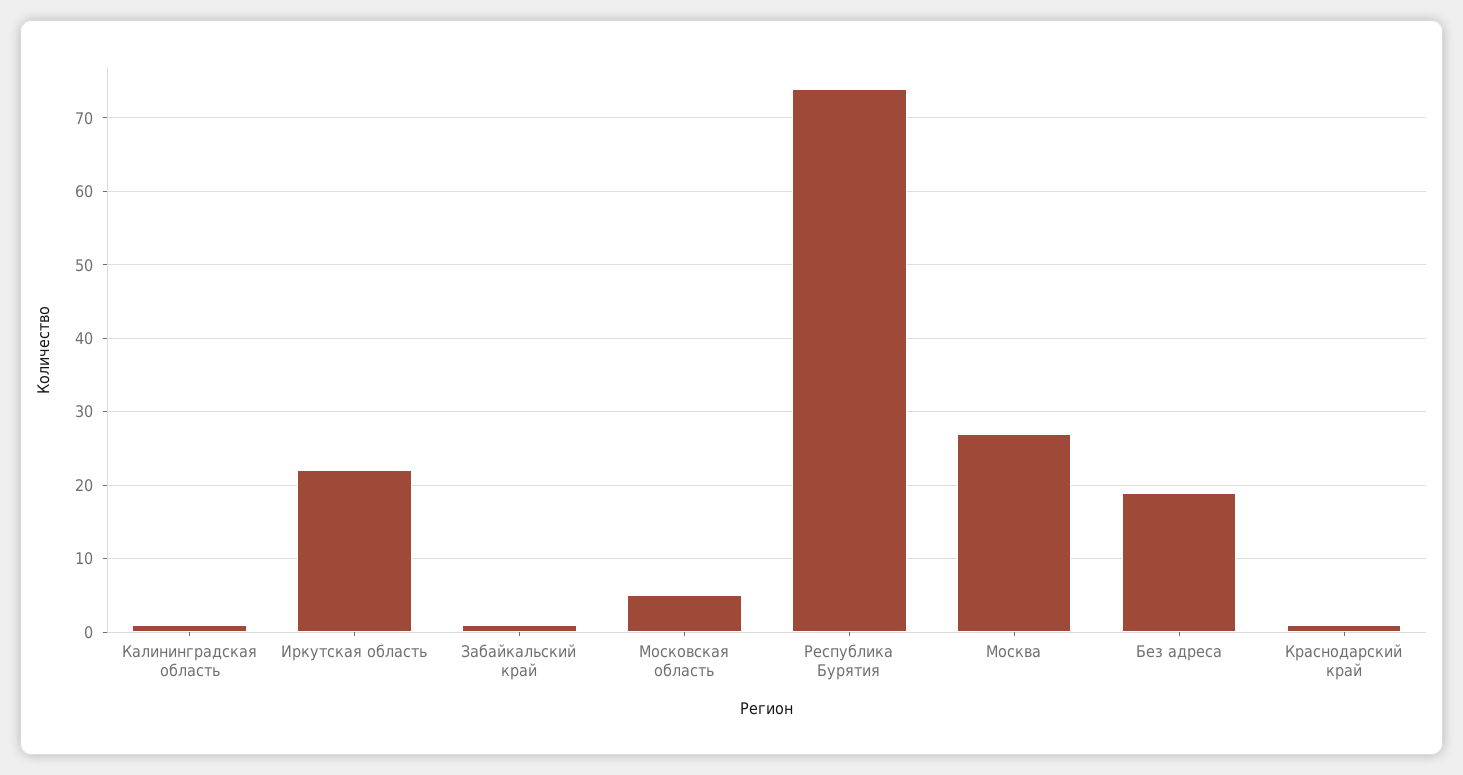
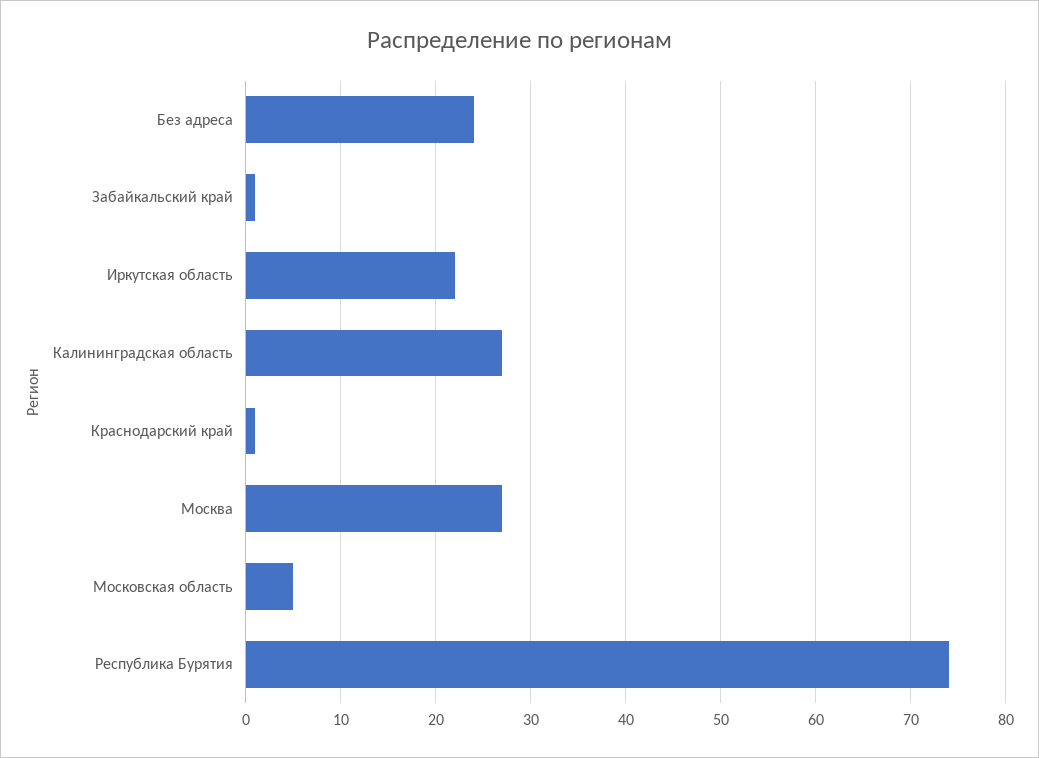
Калининградская область: 1 -> 27
Без адреса: 19 -> 24

